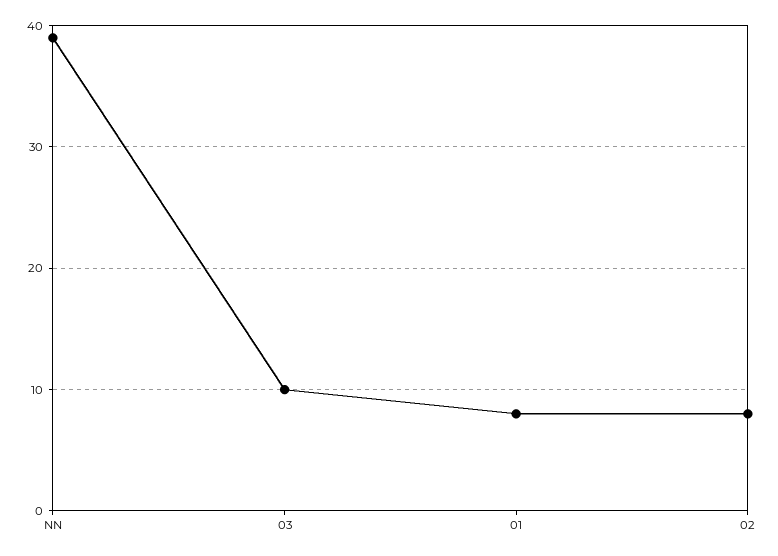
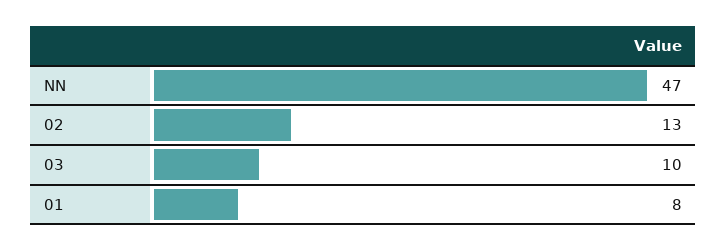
NN: 39 -> 47
02: 8 -> 13

